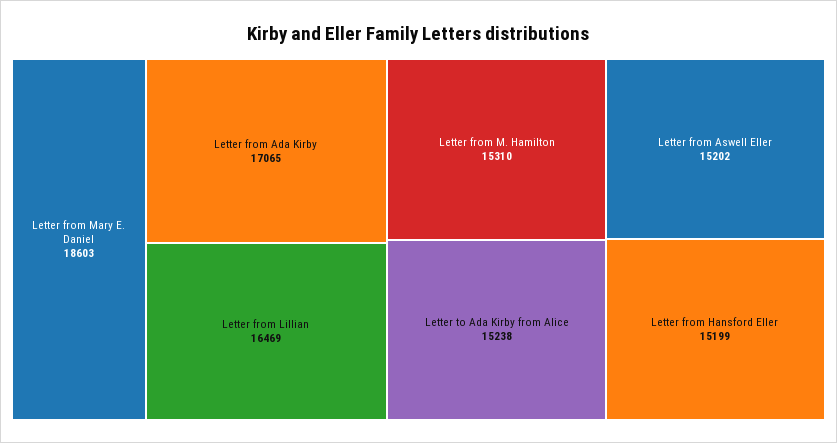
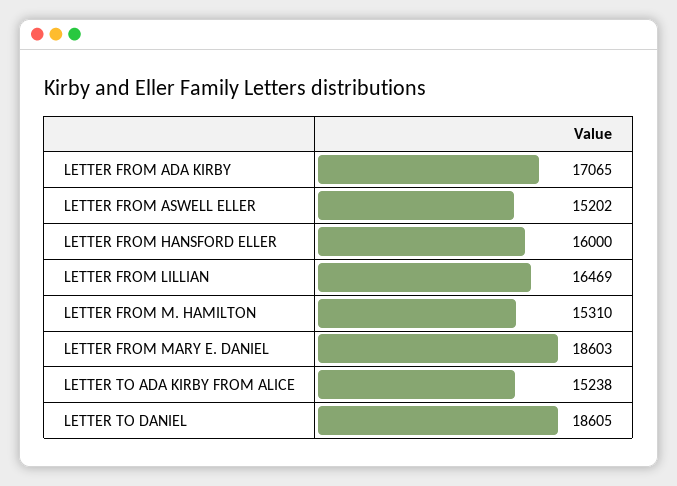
Letter from Hansford Eller: 15199 -> 16000
LETTER TO DANIEL: none -> 18605

